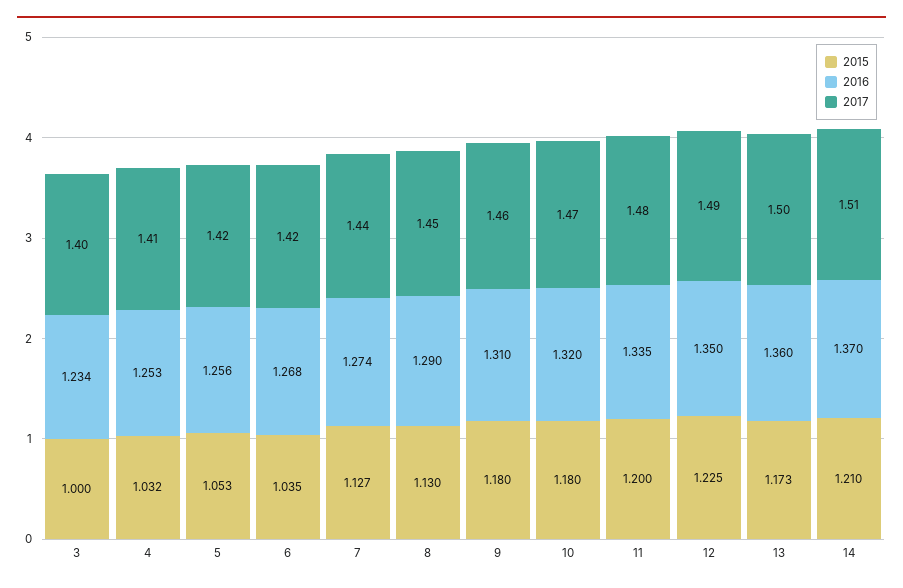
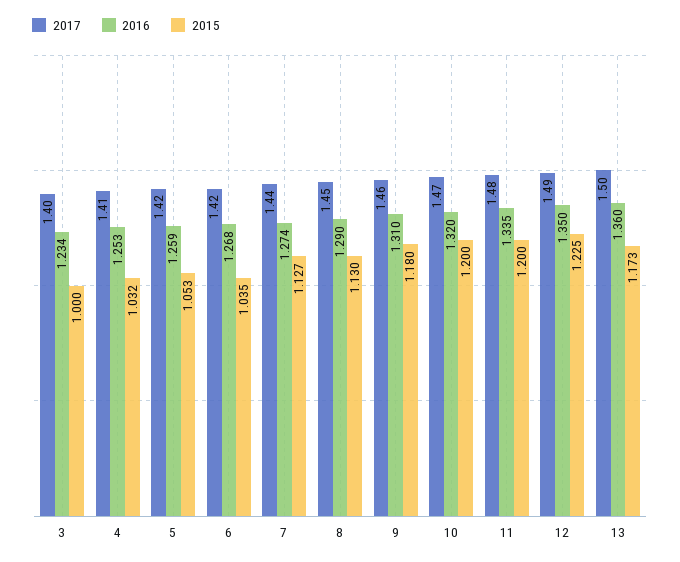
2016, 5: 1.256 -> 1.259
2015, 10: 1.18 -> 1.2
2015, 14: 1.21 -> none
2016, 14: 1.37 -> none
2017, 14: 1.51 -> none

